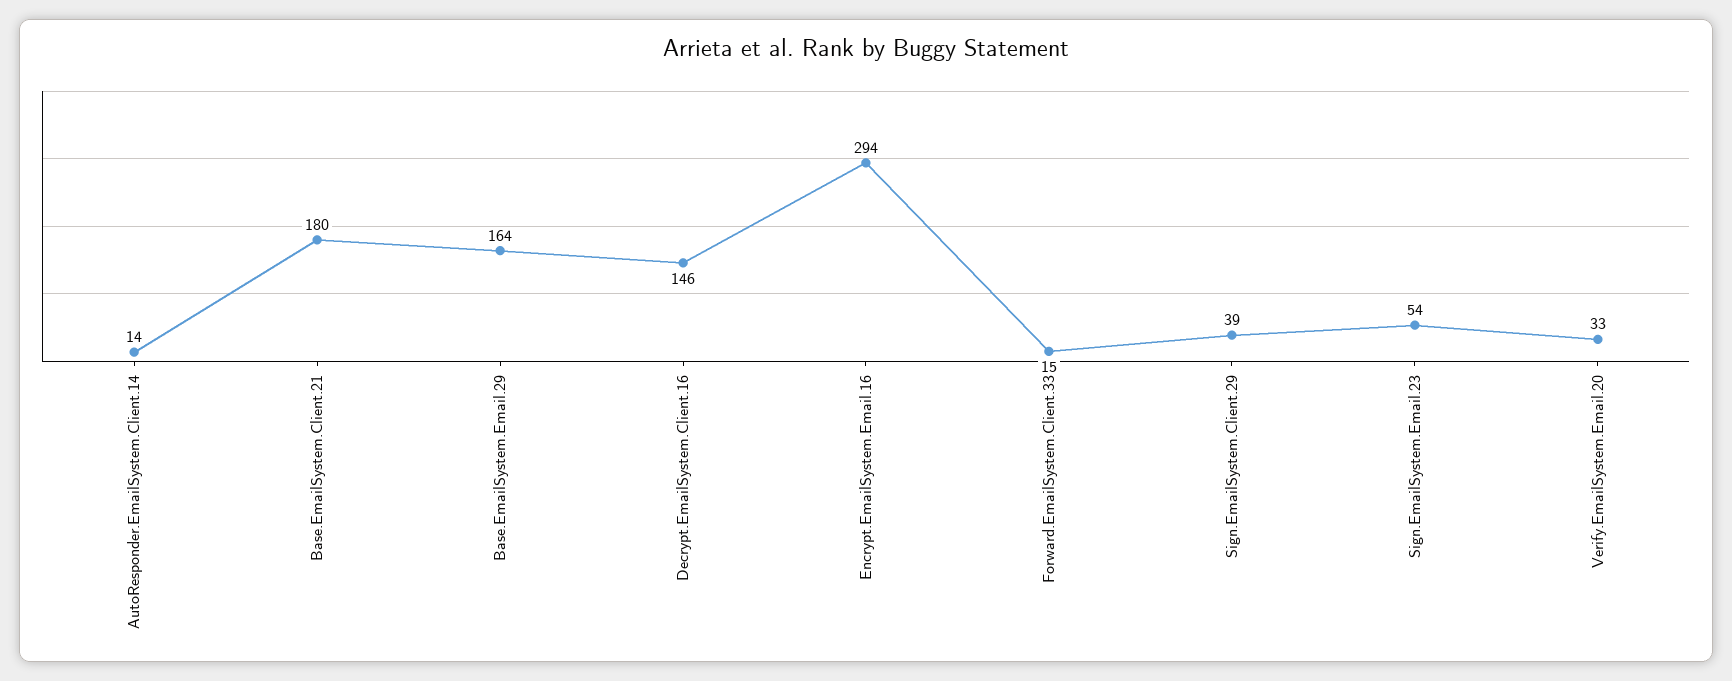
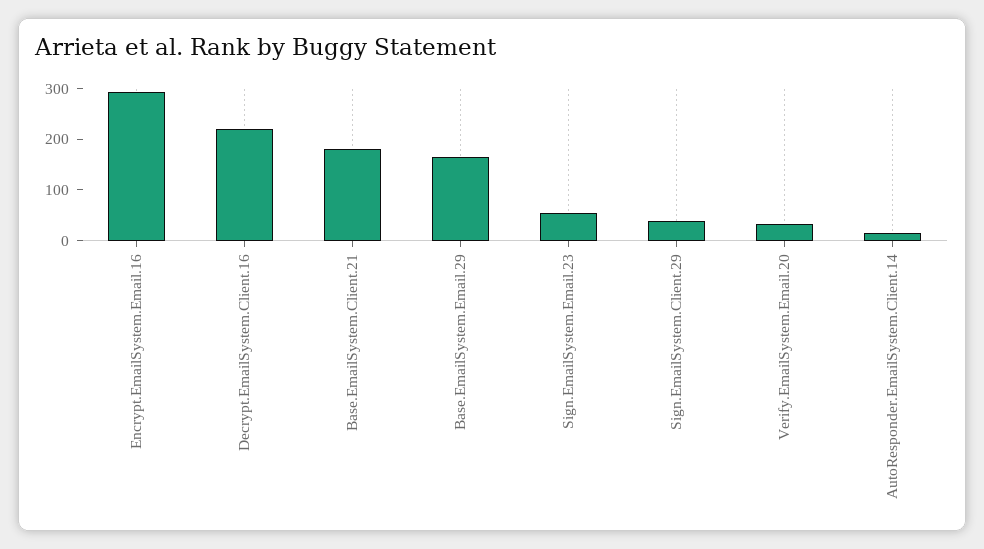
Decrypt.EmailSystem.Client.16: 146 -> 220
Forward.EmailSystem.Client.33: 15 -> none

